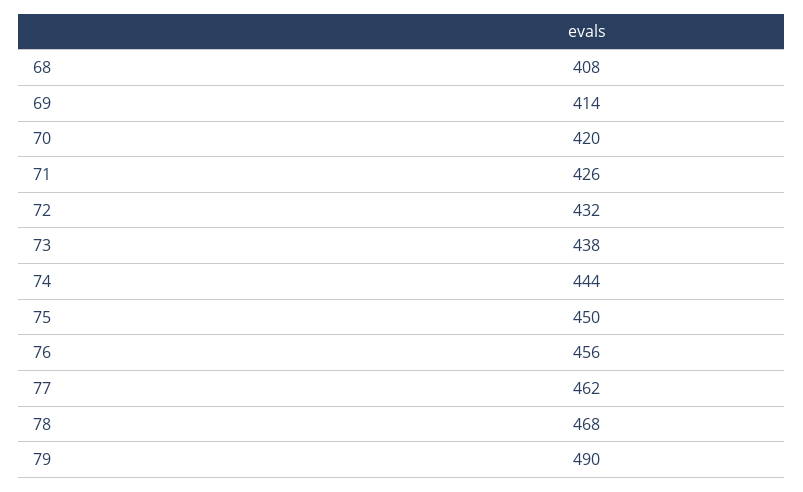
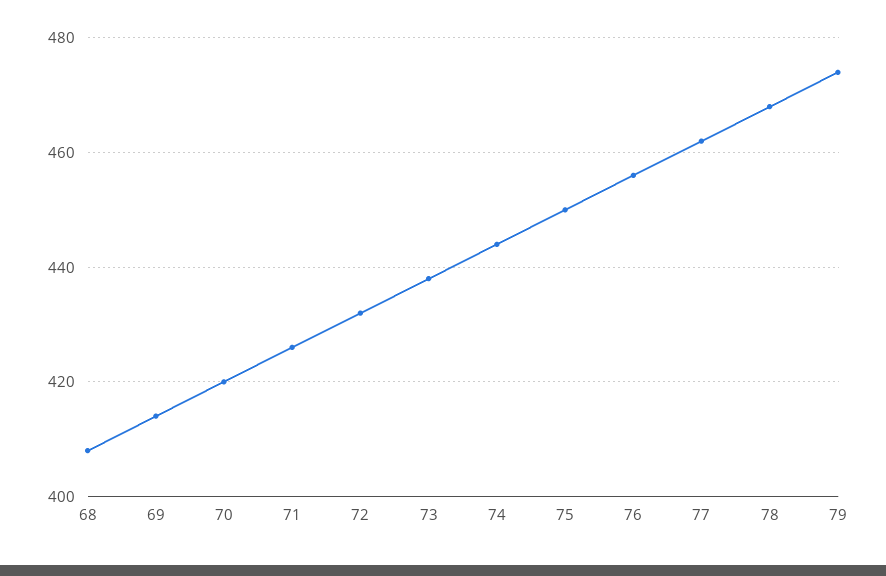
79: 490 -> 475

